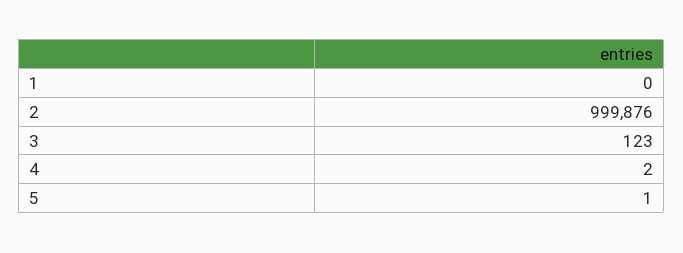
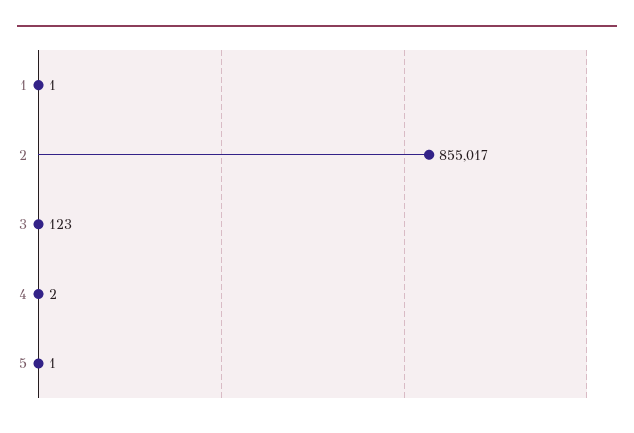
1: 0 -> 1
2: 999876 -> 855017

